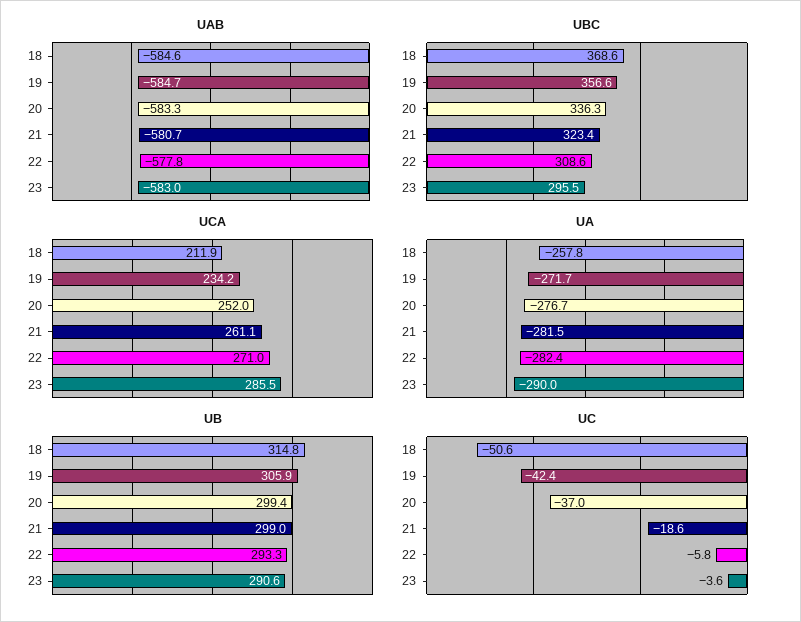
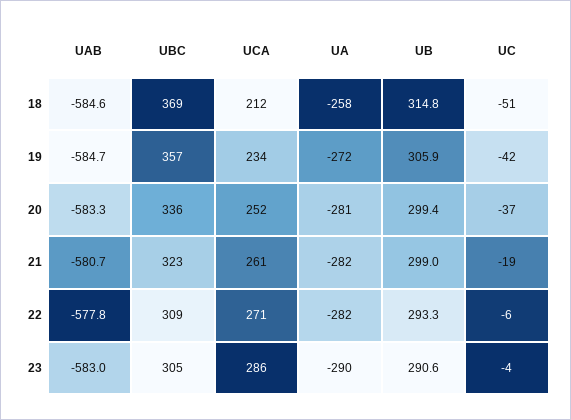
UBC, 23: 295.5 -> 305
UA, 20: -276.7 -> -281

